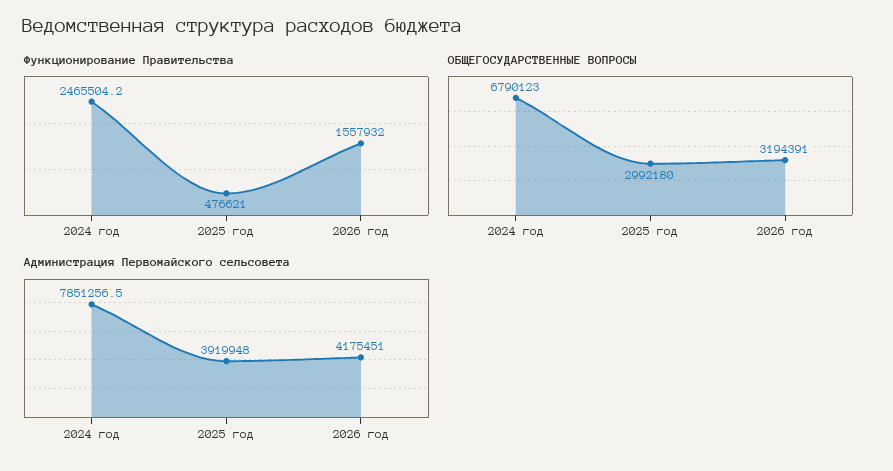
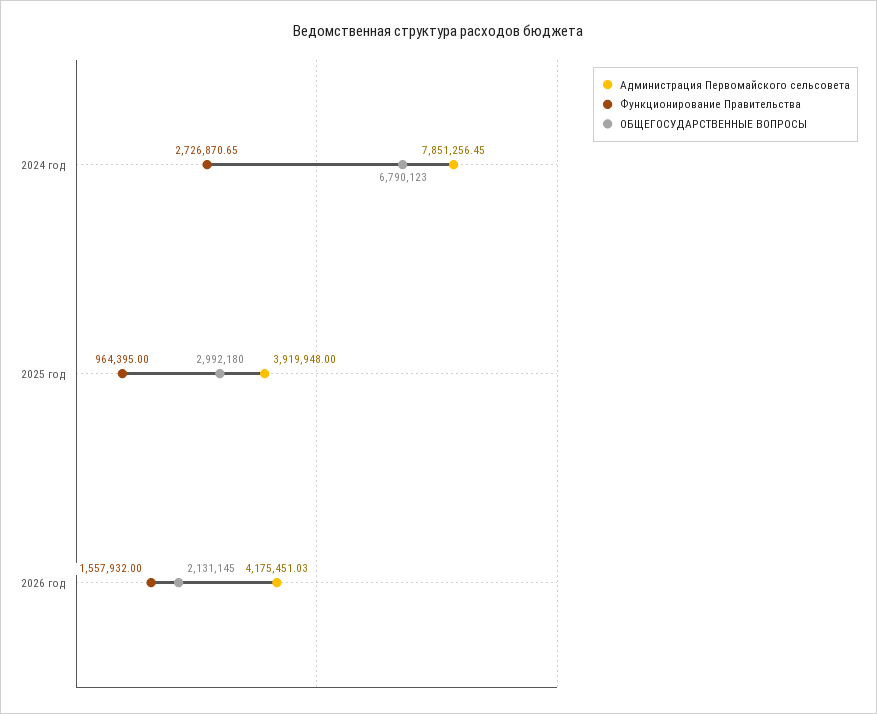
Функционирование Правительства, 2024 год: 2465504.2 -> 2726870.65
Функционирование Правительства, 2025 год: 476621 -> 964395
ОБЩЕГОСУДАРСТВЕННЫЕ ВОПРОСЫ, 2026 год: 3194391 -> 2131145

